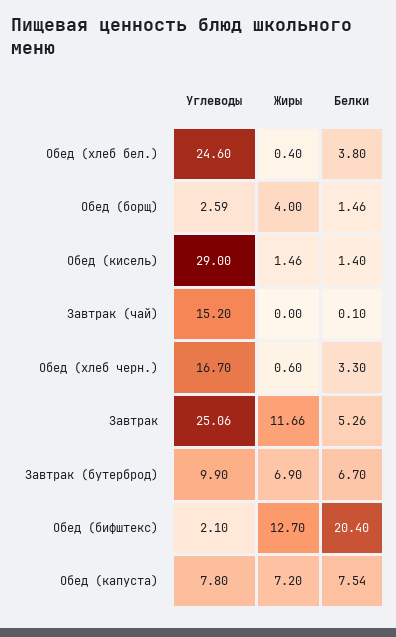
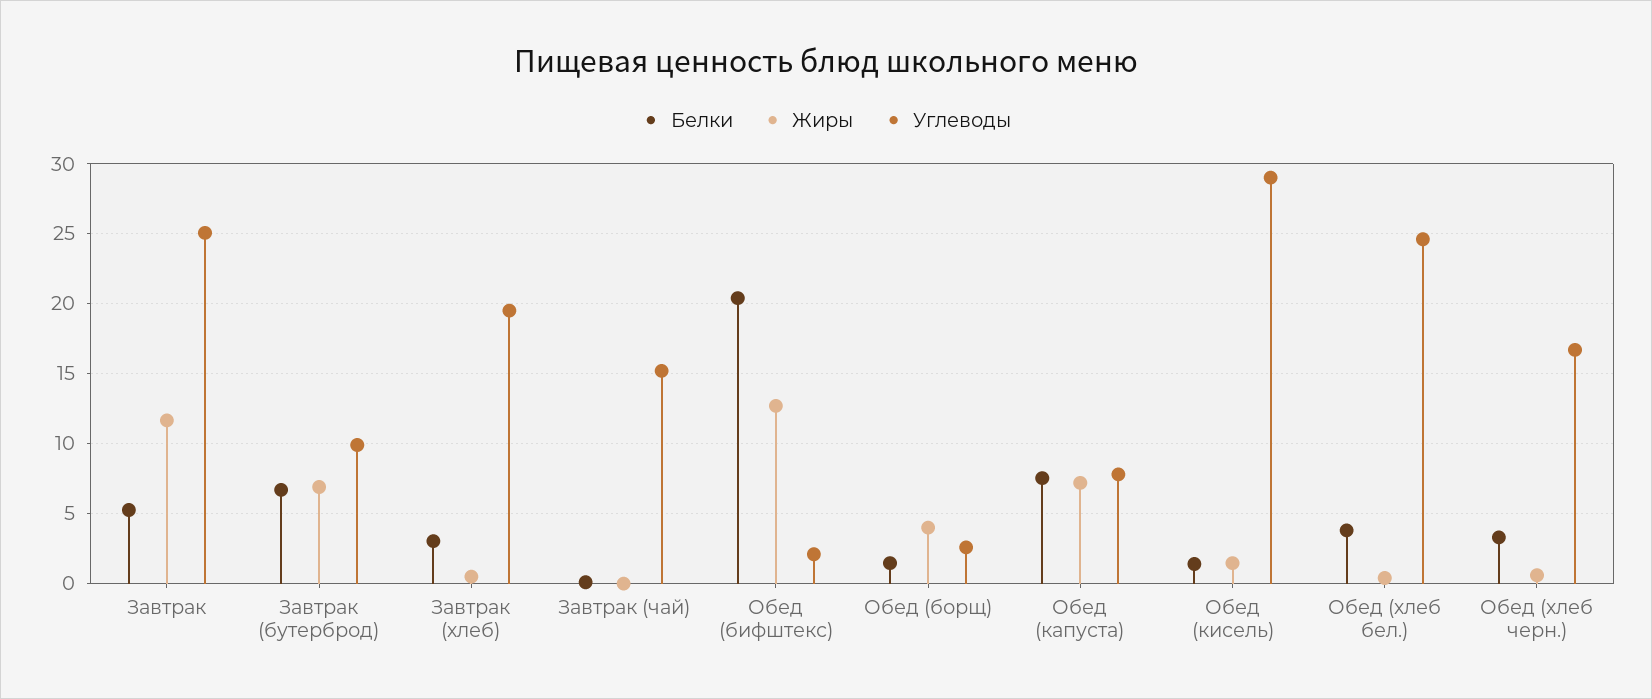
Белки, Завтрак (хлеб): none -> 3
Жиры, Завтрак (хлеб): none -> 0.5
Углеводы, Завтрак (хлеб): none -> 19.5

